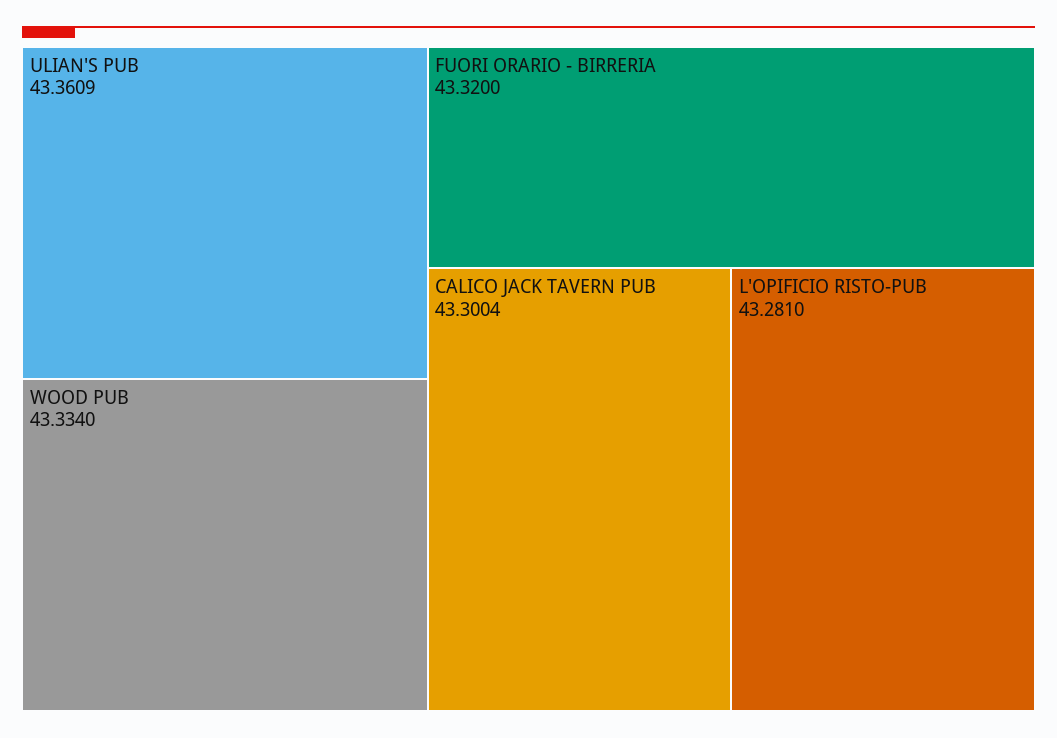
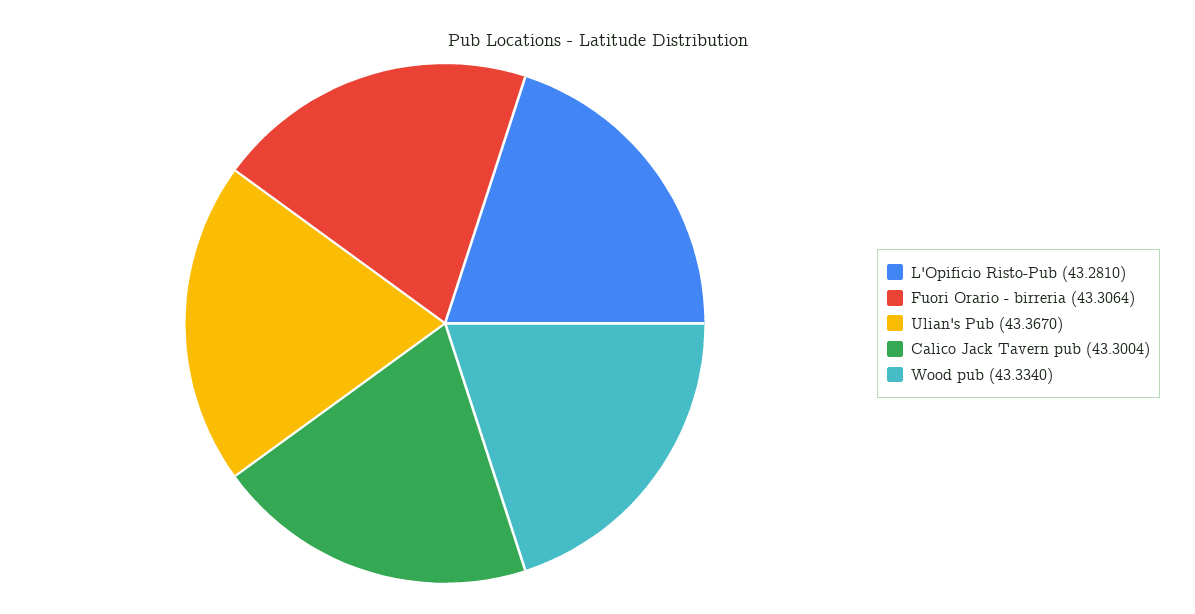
ULIAN'S PUB: 43.3609 -> 43.367
FUORI ORARIO - BIRRERIA: 43.32 -> 43.3064

